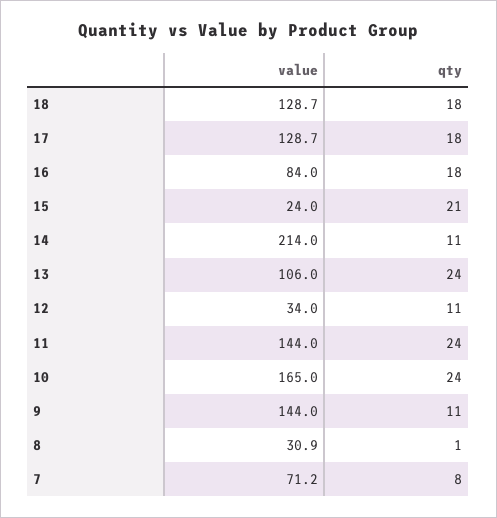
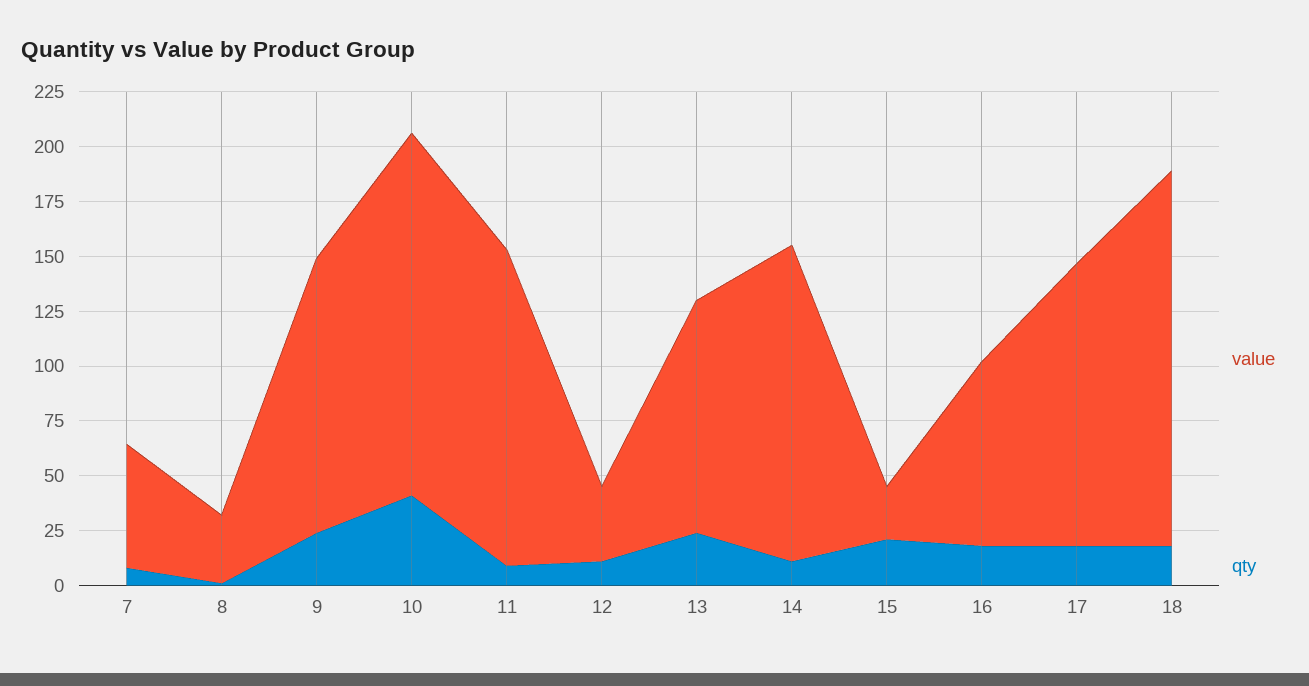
value, 18: 128.7 -> 170
value, 14: 214 -> 145
qty, 11: 24 -> 10
qty, 10: 24 -> 40
value, 9: 144 -> 125
qty, 9: 11 -> 25
value, 7: 71.2 -> 55

